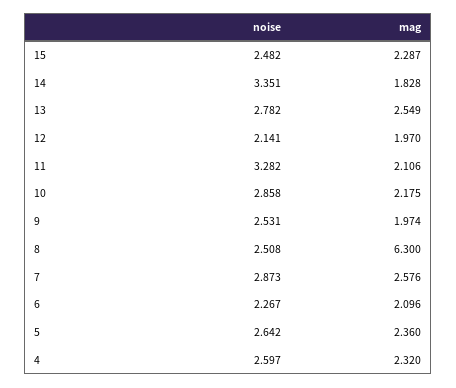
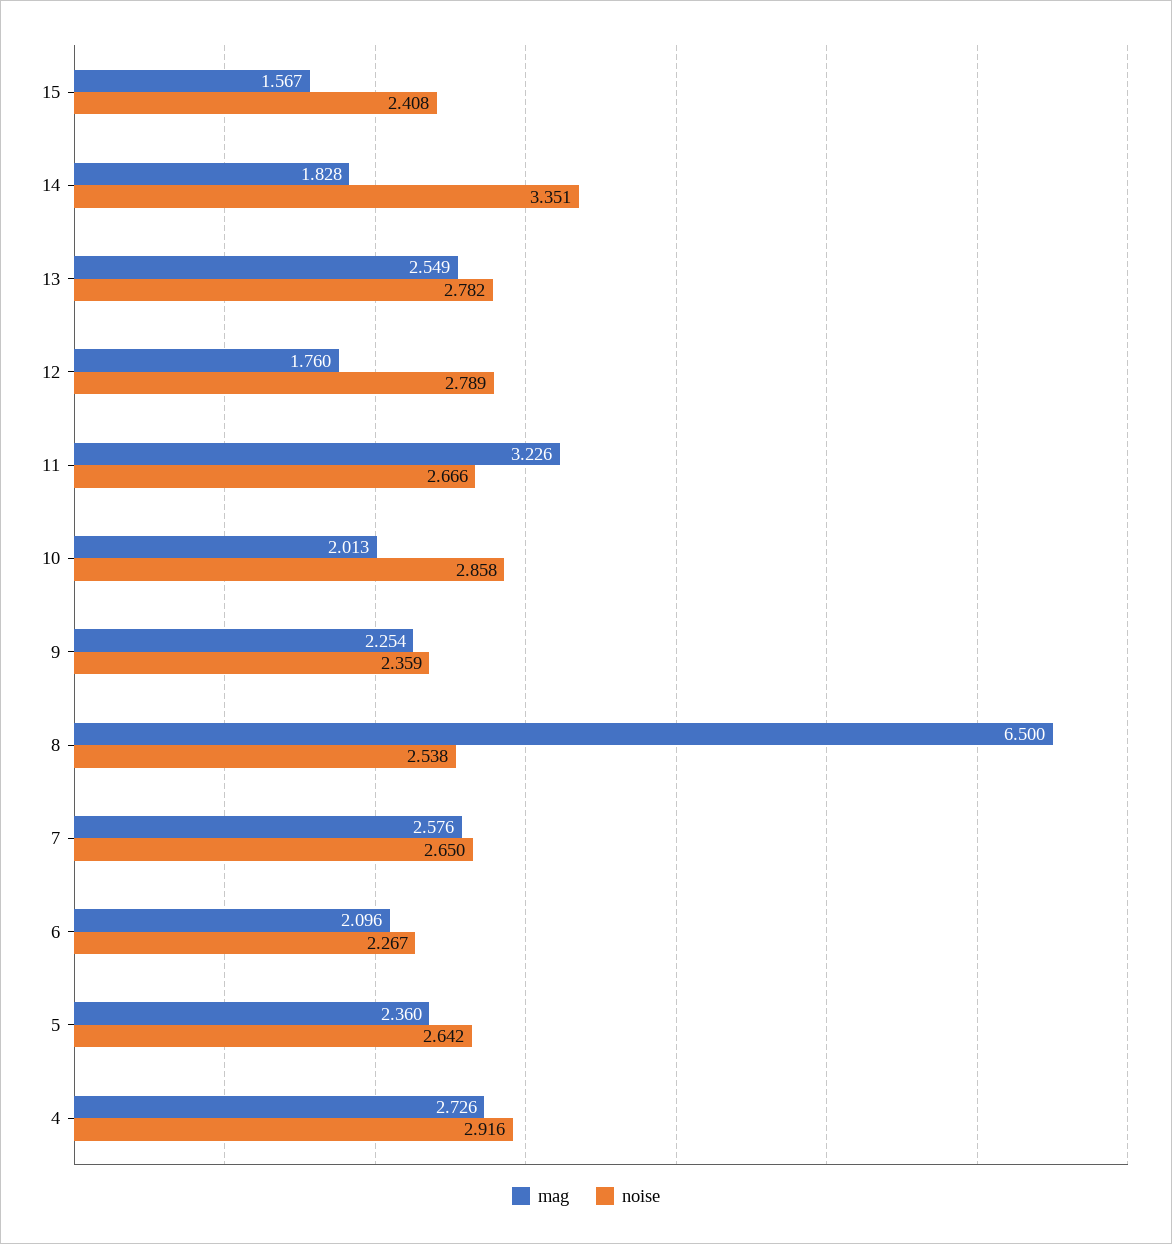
noise, 15: 2.482 -> 2.408
mag, 15: 2.287 -> 1.567
noise, 12: 2.141 -> 2.789
mag, 12: 1.97 -> 1.76
noise, 11: 3.282 -> 2.666
mag, 11: 2.106 -> 3.226
mag, 10: 2.175 -> 2.013
noise, 9: 2.531 -> 2.359
mag, 9: 1.974 -> 2.254
noise, 8: 2.508 -> 2.538
mag, 8: 6.3 -> 6.5
noise, 7: 2.873 -> 2.65
noise, 4: 2.597 -> 2.916
mag, 4: 2.32 -> 2.726

